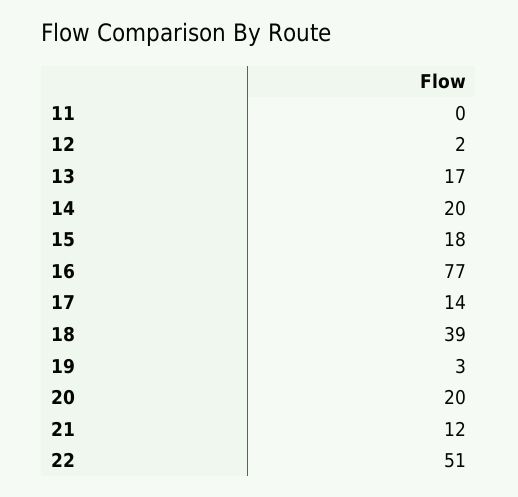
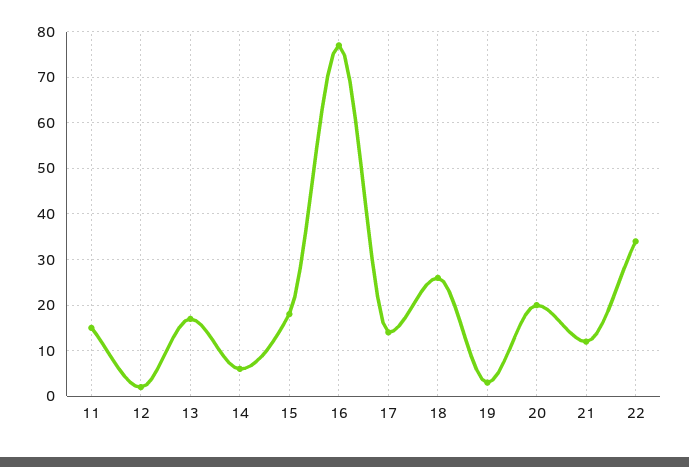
11: 0 -> 15
14: 20 -> 5
18: 39 -> 25
22: 51 -> 35

